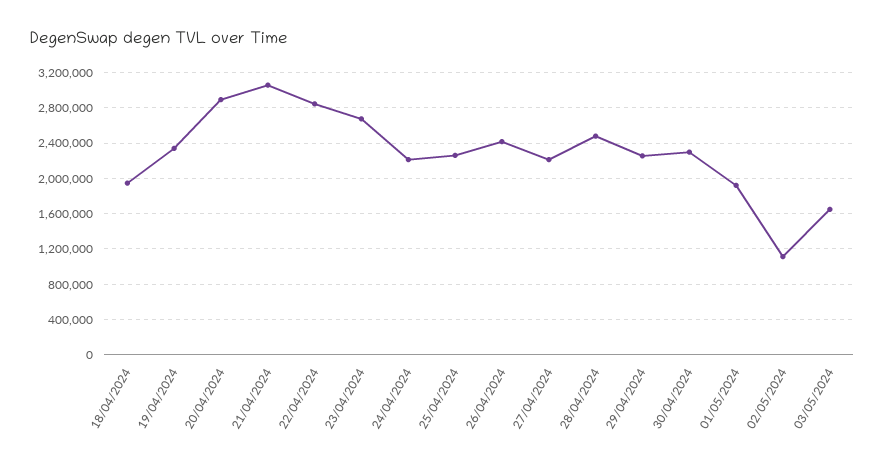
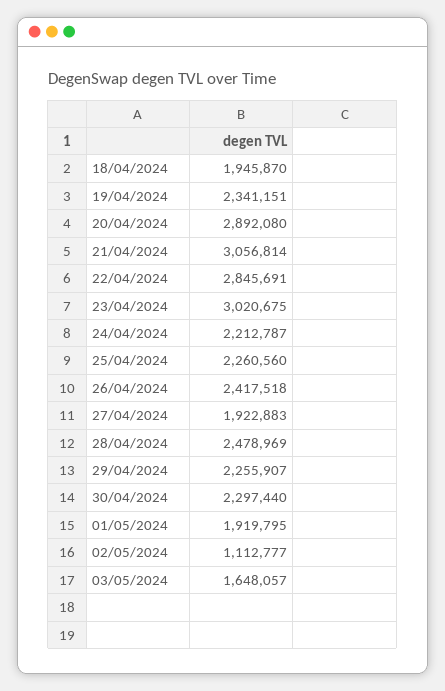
23/04/2024: 2700000 -> 3020675
27/04/2024: 2200000 -> 1922883

